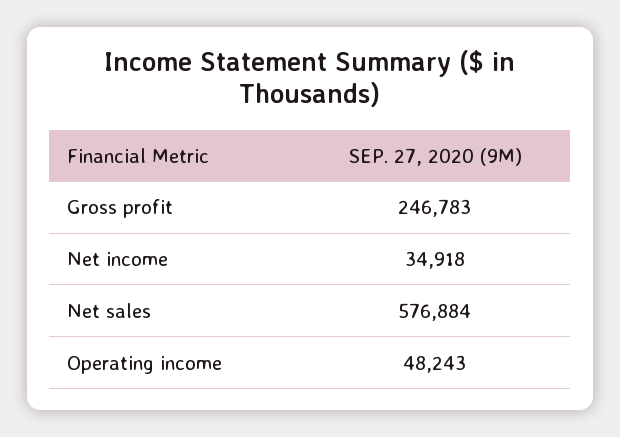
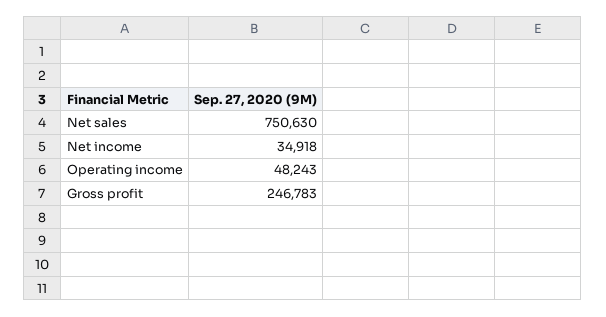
Net sales: 576884 -> 750630

